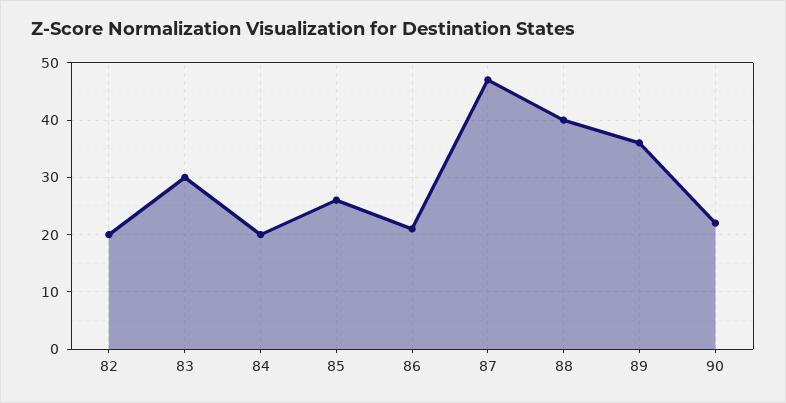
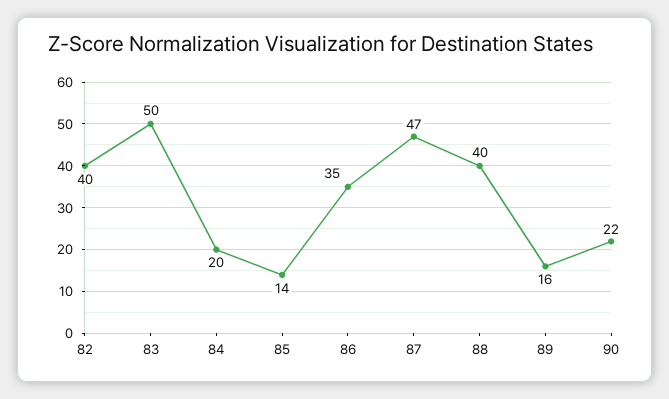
82: 20 -> 40
83: 30 -> 50
85: 25 -> 14
86: 20 -> 35
89: 35 -> 16

